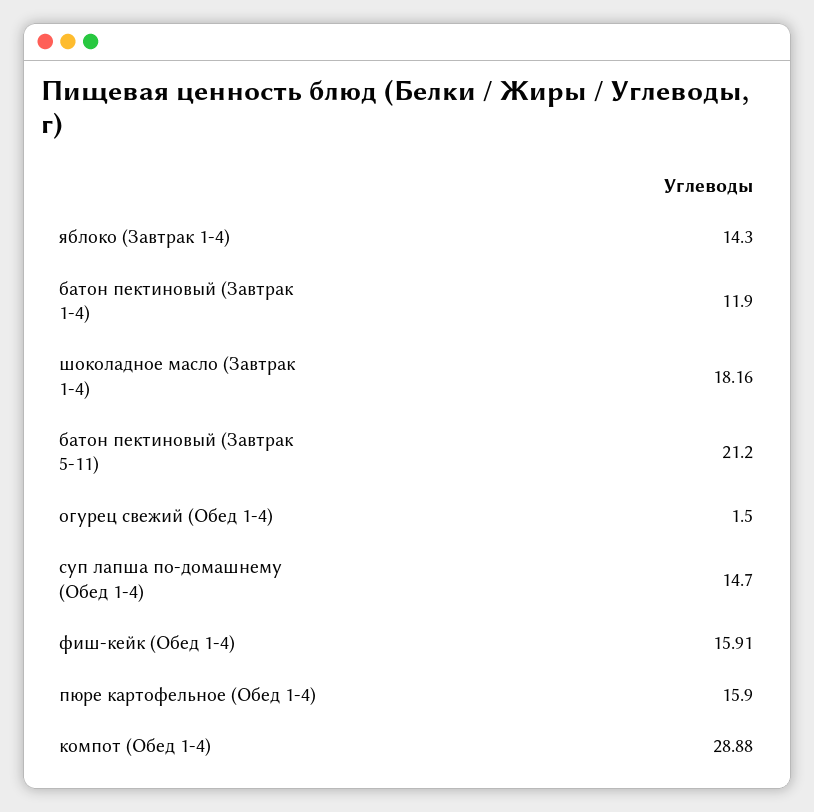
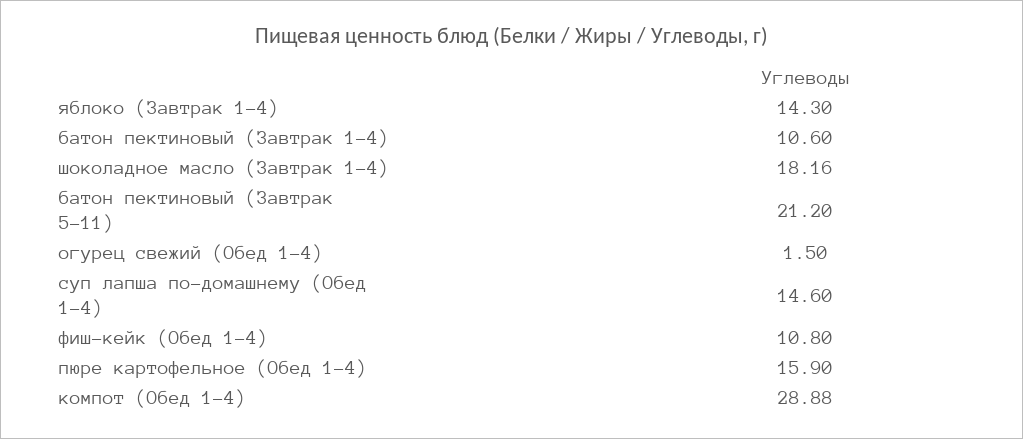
батон пектиновый (Завтрак 1-4): 11.9 -> 10.6
суп лапша по-домашнему (Обед 1-4): 14.7 -> 14.6
фиш-кейк (Обед 1-4): 15.91 -> 10.8

